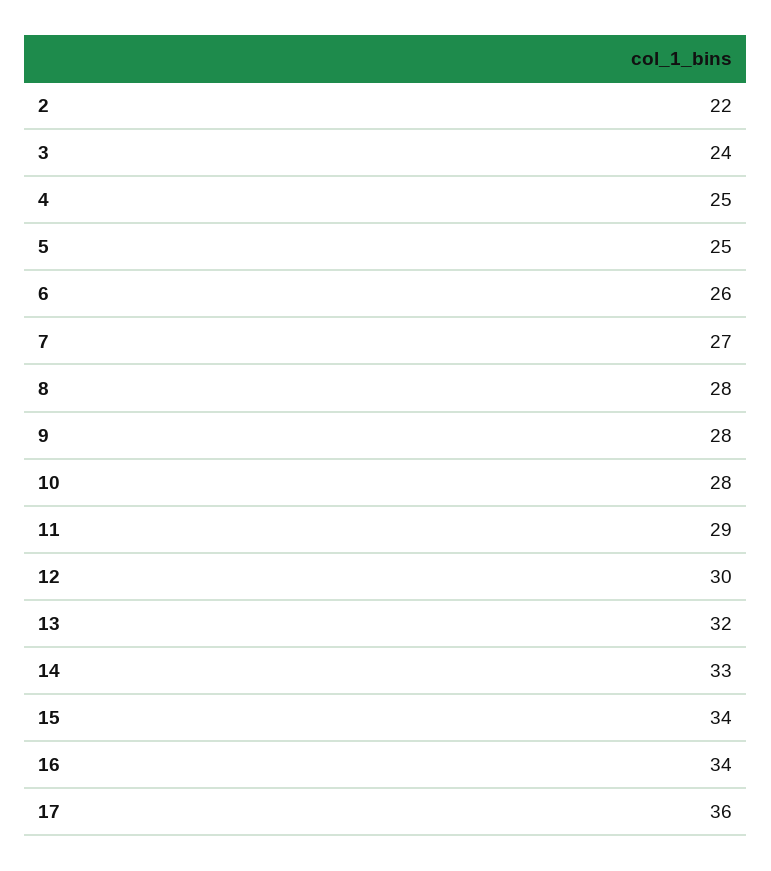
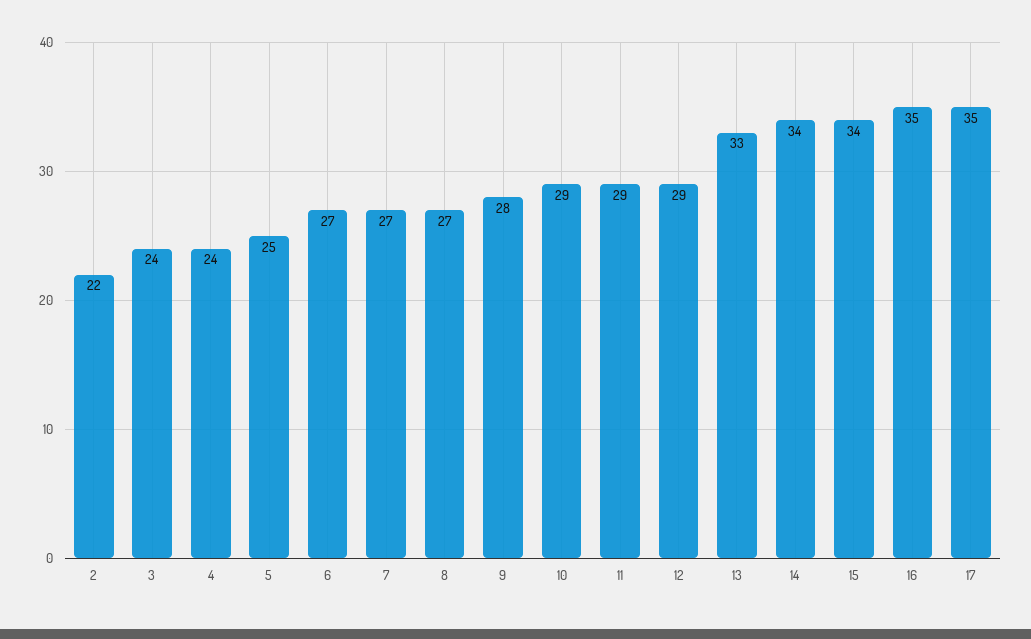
4: 25 -> 24
6: 26 -> 27
8: 28 -> 27
10: 28 -> 29
12: 30 -> 29
13: 32 -> 33
14: 33 -> 34
16: 34 -> 35
17: 36 -> 35

